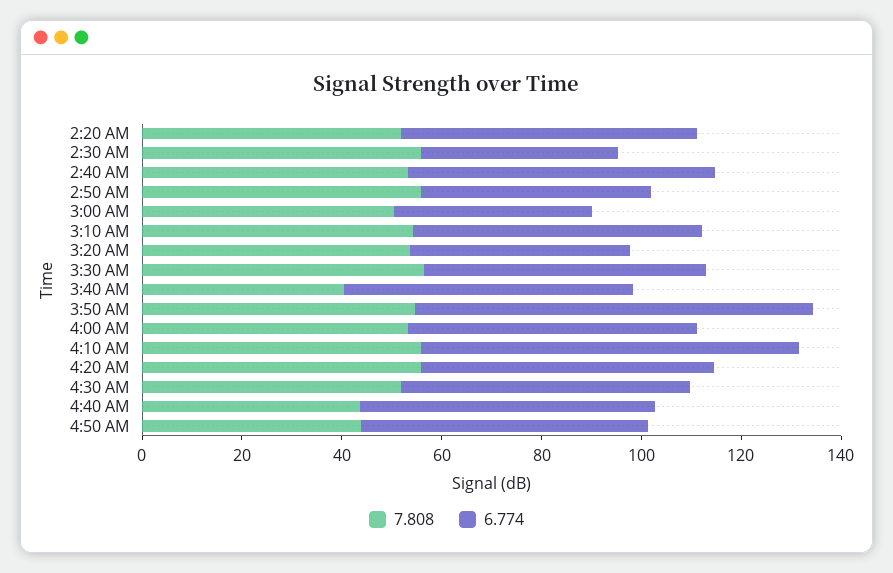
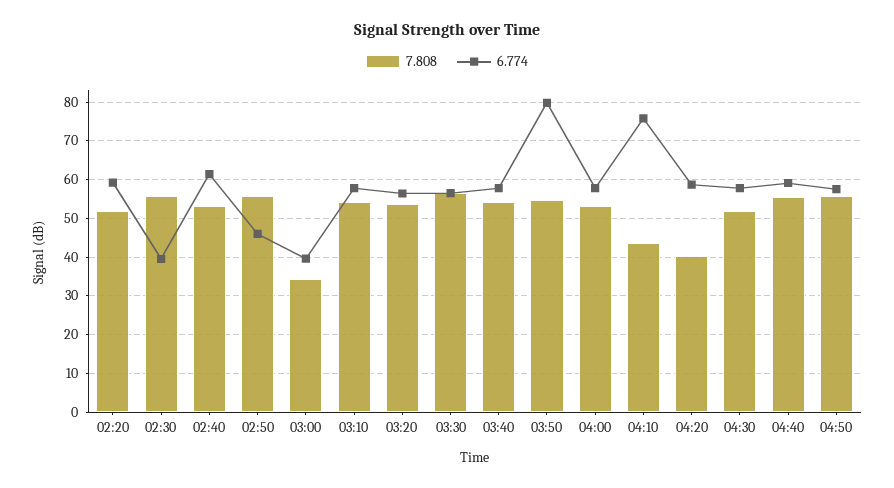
7.808, 3:00 AM: 50 -> 34
6.774, 3:20 AM: 45 -> 56
7.808, 3:40 AM: 40 -> 54
7.808, 4:10 AM: 55 -> 44
7.808, 4:20 AM: 55 -> 40
7.808, 4:40 AM: 45 -> 56
7.808, 4:50 AM: 45 -> 56

